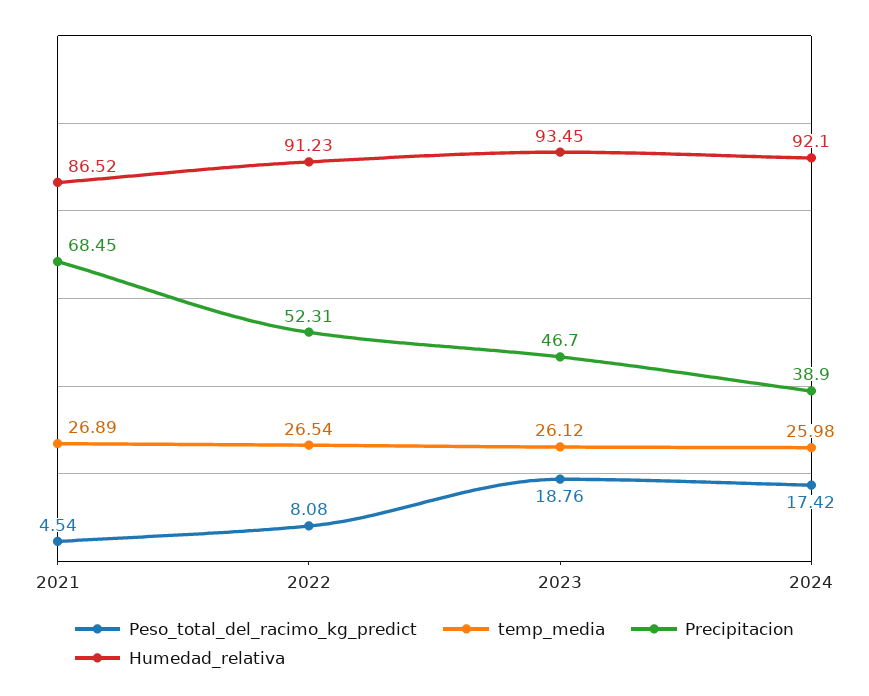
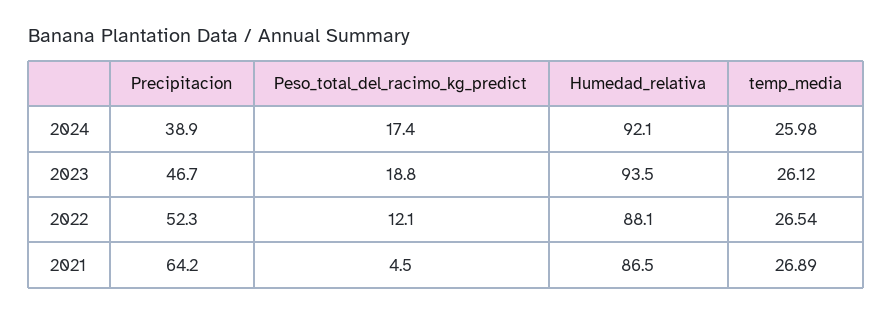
Precipitacion, 2021: 68.45 -> 64.2
Peso_total_del_racimo_kg_predict, 2022: 8.08 -> 12.1
Humedad_relativa, 2022: 91.23 -> 88.1

